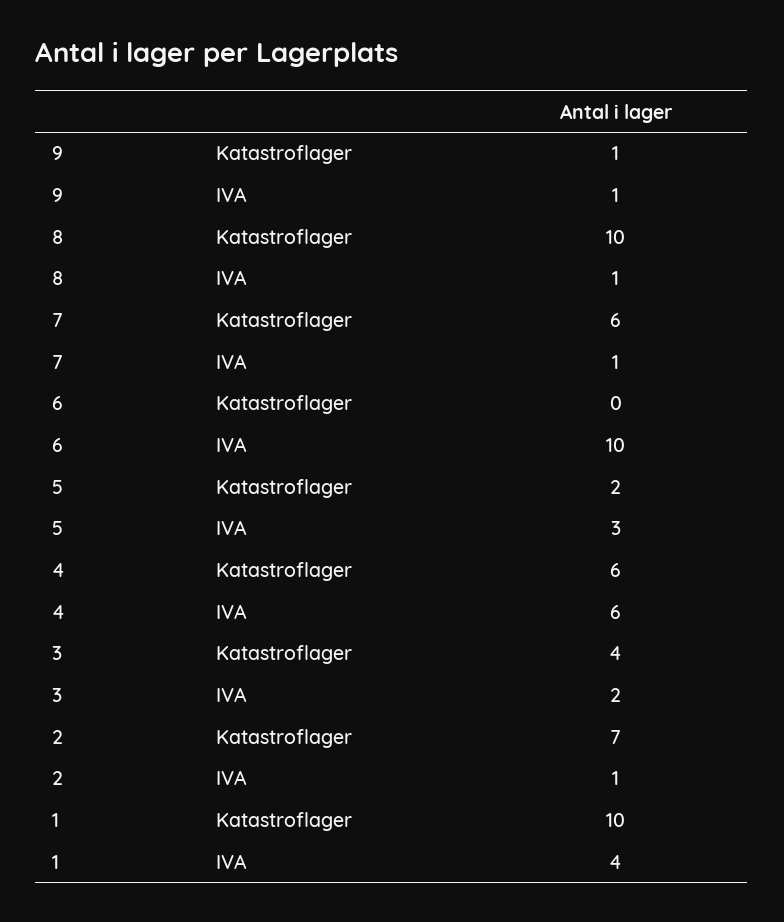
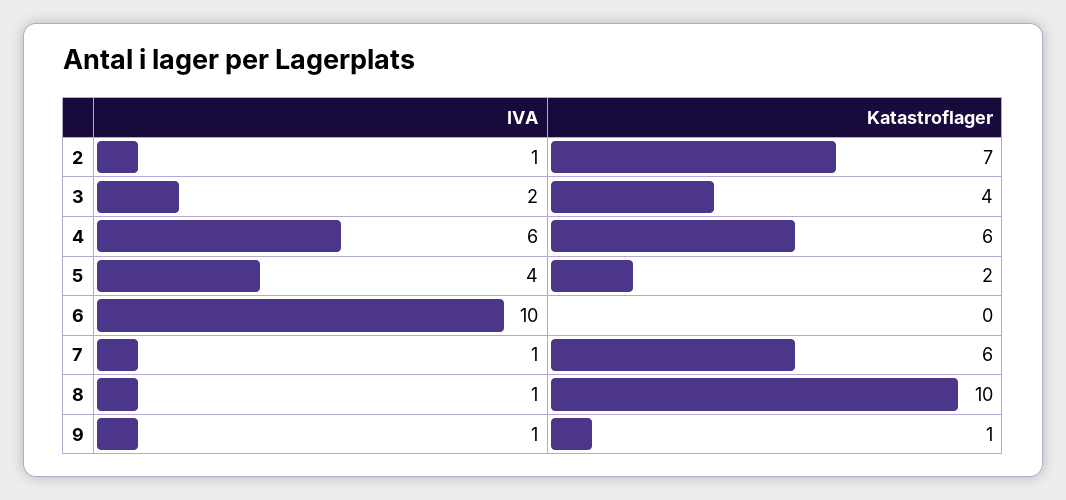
5, IVA: 3 -> 4
1, Katastroflager: 10 -> none
1, IVA: 4 -> none

